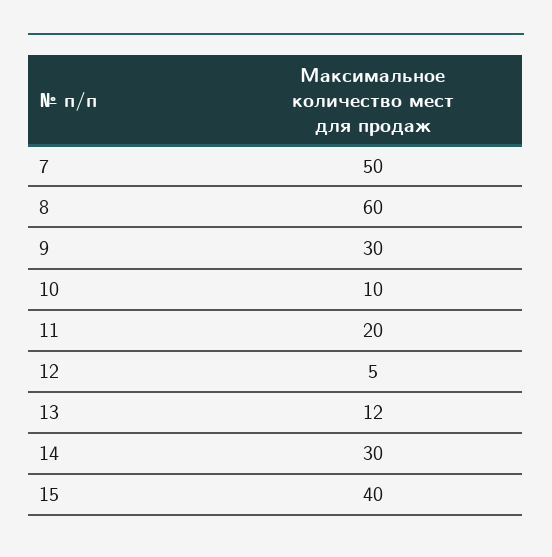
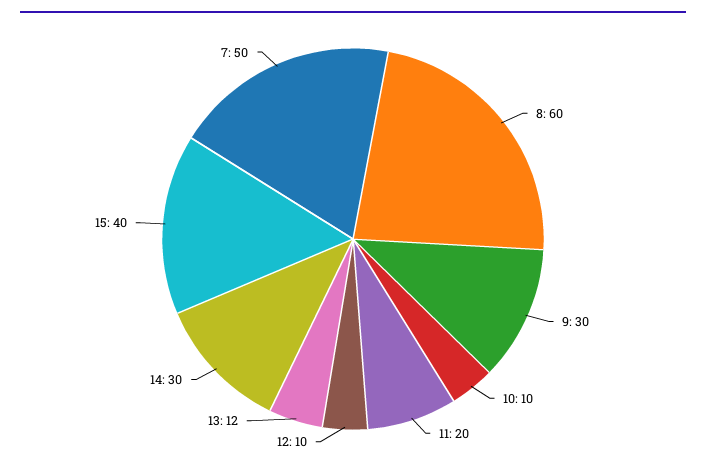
12: 5 -> 10

